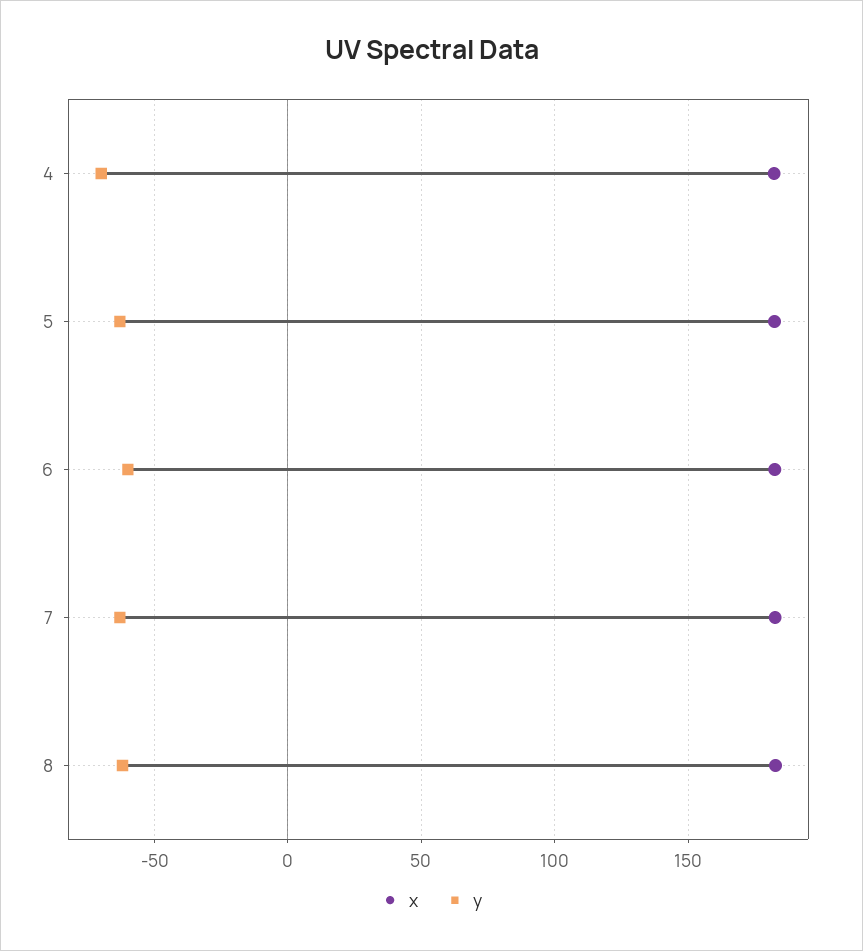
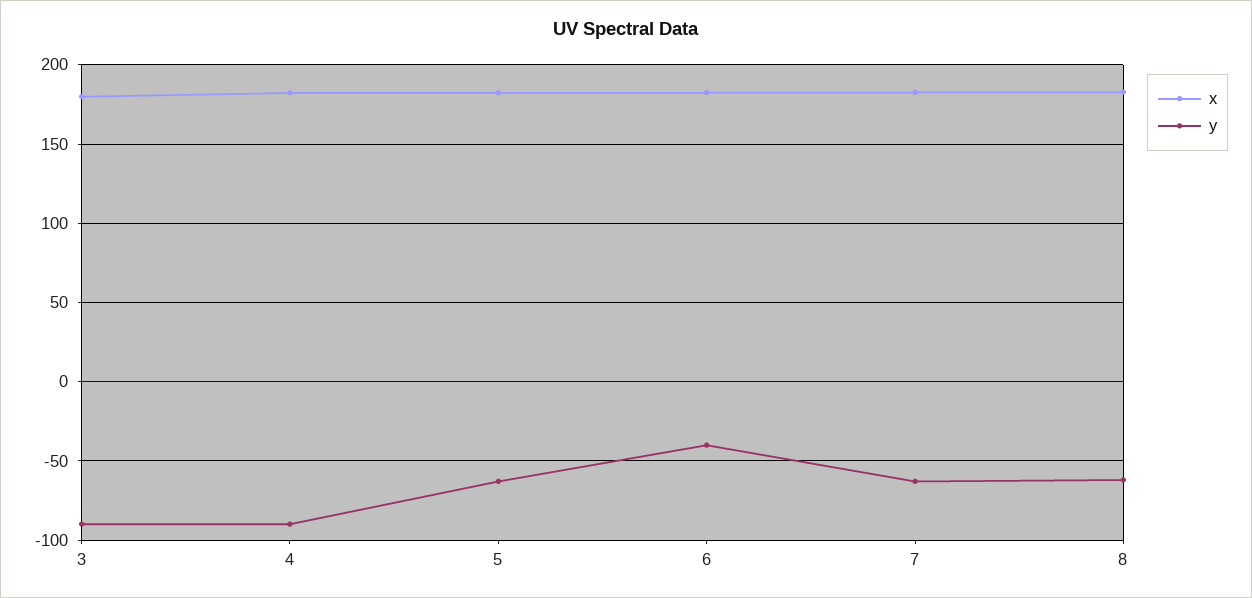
y, 4: -70 -> -90
y, 6: -60 -> -40
x, 3: none -> 180
y, 3: none -> -90

